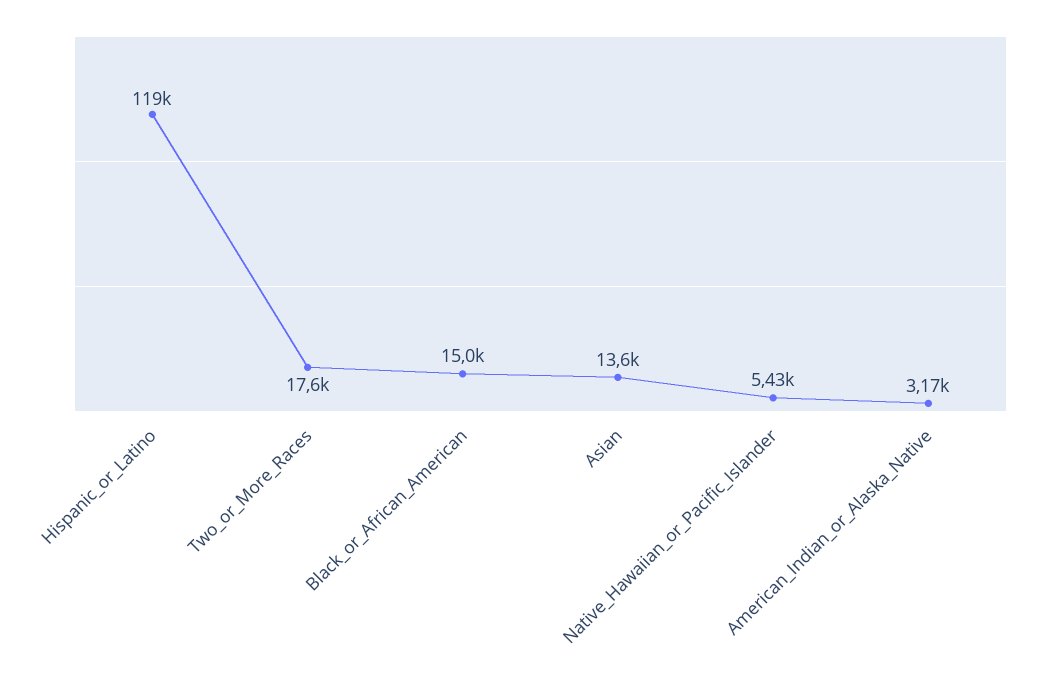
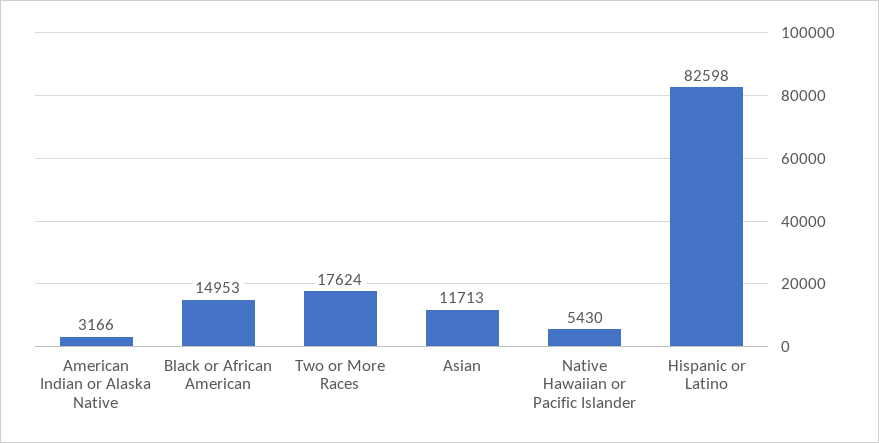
Hispanic_or_Latino: 119000 -> 82598
Asian: 13600 -> 11713

